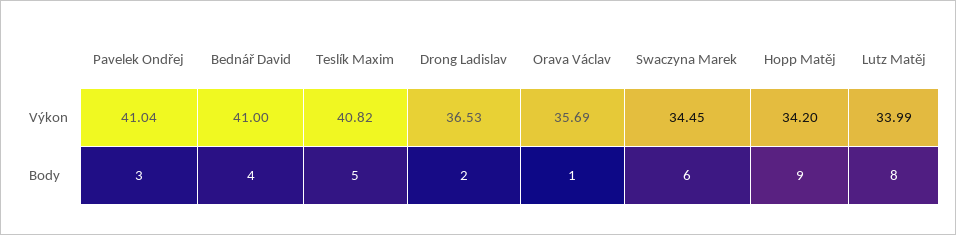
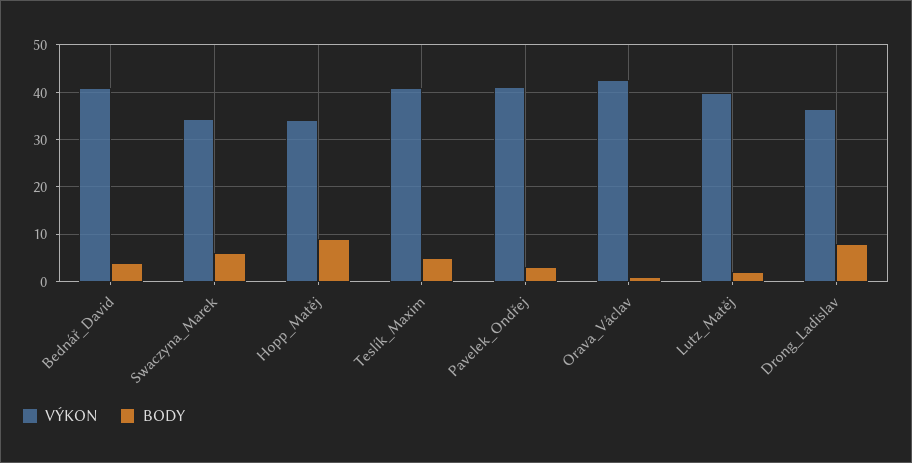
Výkon, Orava Václav: 35.69 -> 42
Výkon, Lutz Matěj: 33.99 -> 40
Body, Drong Ladislav: 2 -> 8
Body, Lutz Matěj: 8 -> 2

